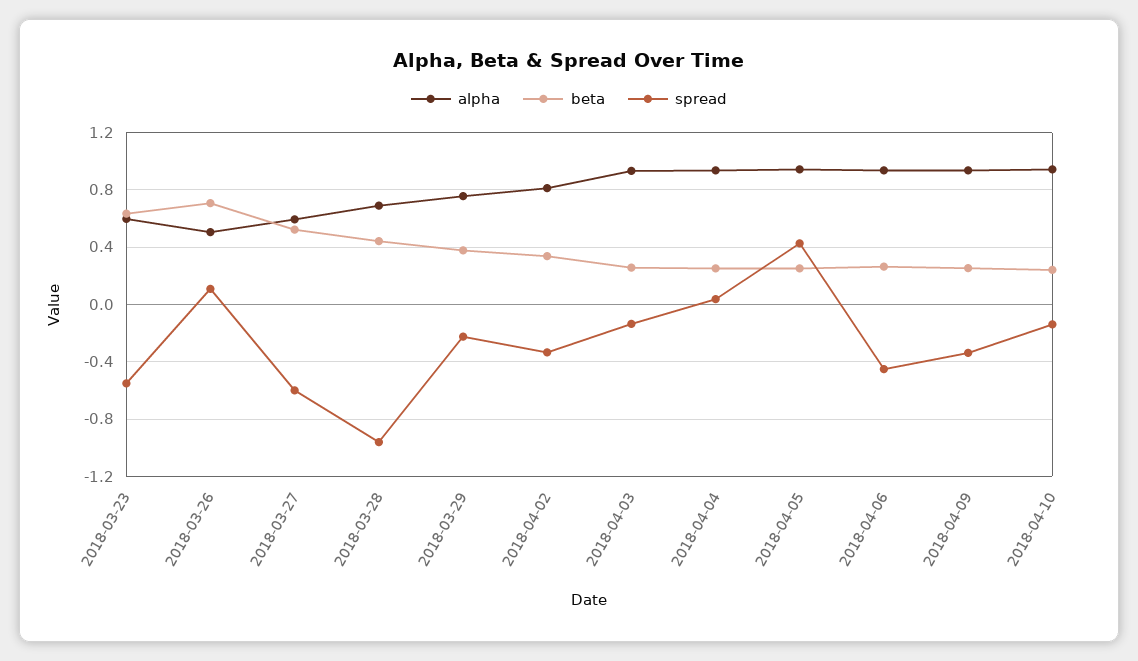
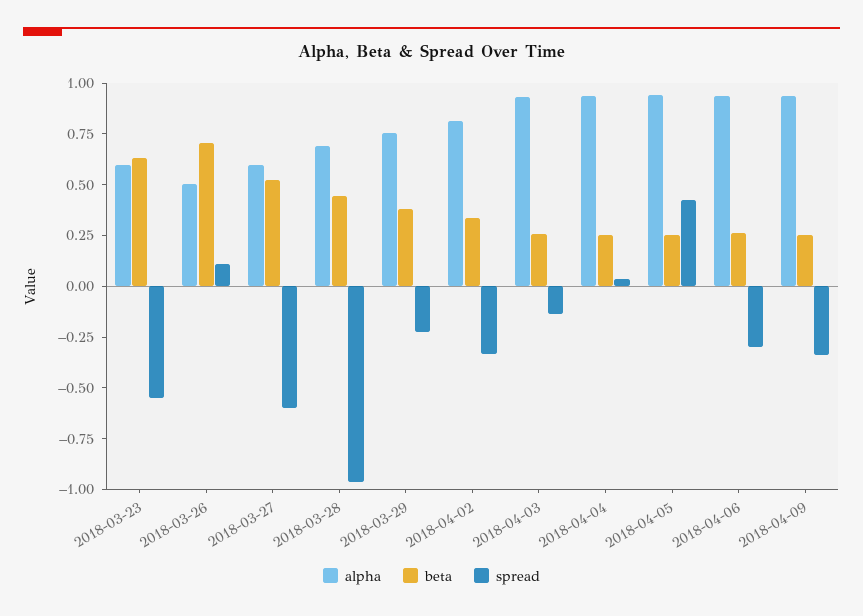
spread, 2018-04-06: -0.45 -> -0.3
alpha, 2018-04-10: 0.95 -> none
beta, 2018-04-10: 0.25 -> none
spread, 2018-04-10: -0.15 -> none

